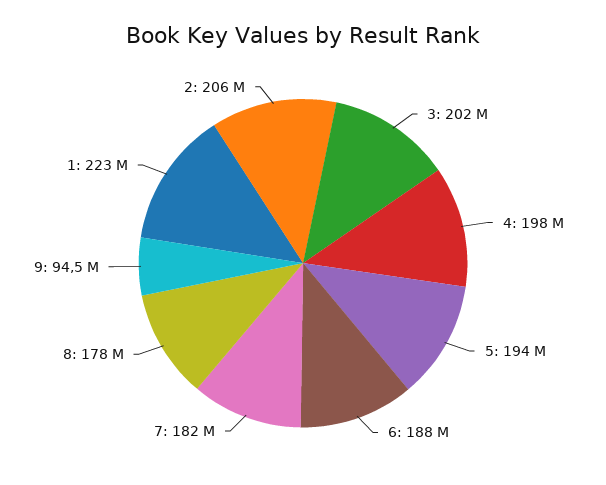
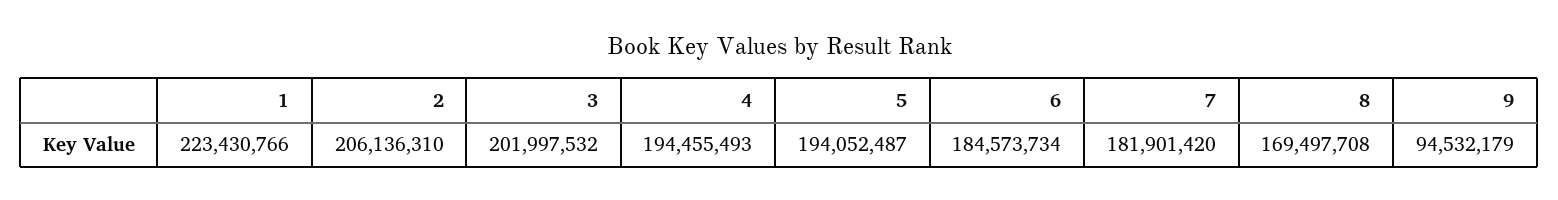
4: 198000000 -> 194455493
6: 188000000 -> 184573734
8: 178000000 -> 169497708

